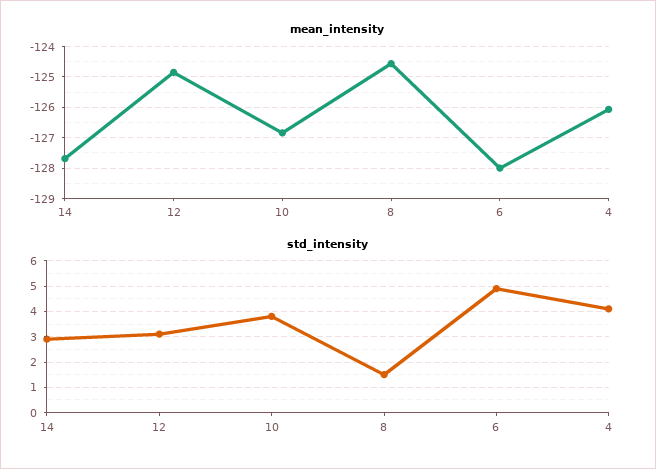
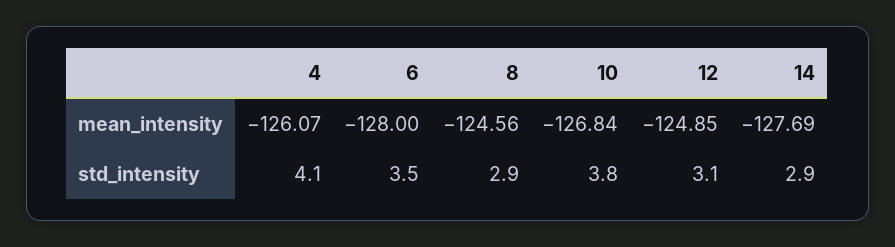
std_intensity, 8: 1.5 -> 2.9
std_intensity, 6: 5 -> 3.5

